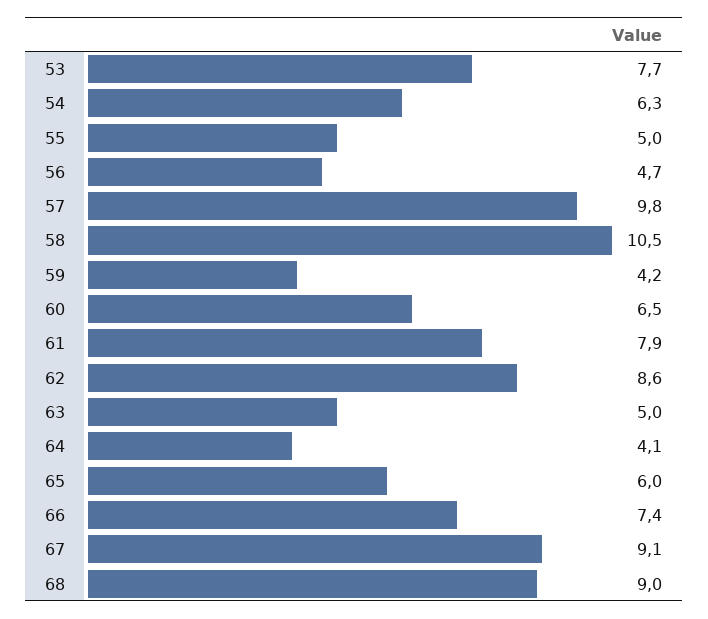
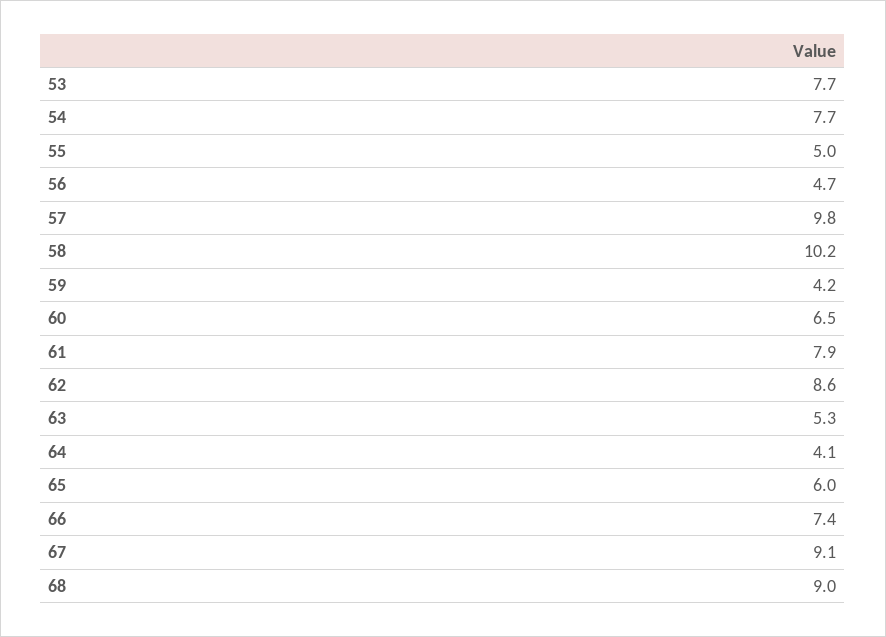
54: 6.3 -> 7.7
58: 10.5 -> 10.2
63: 5 -> 5.3

